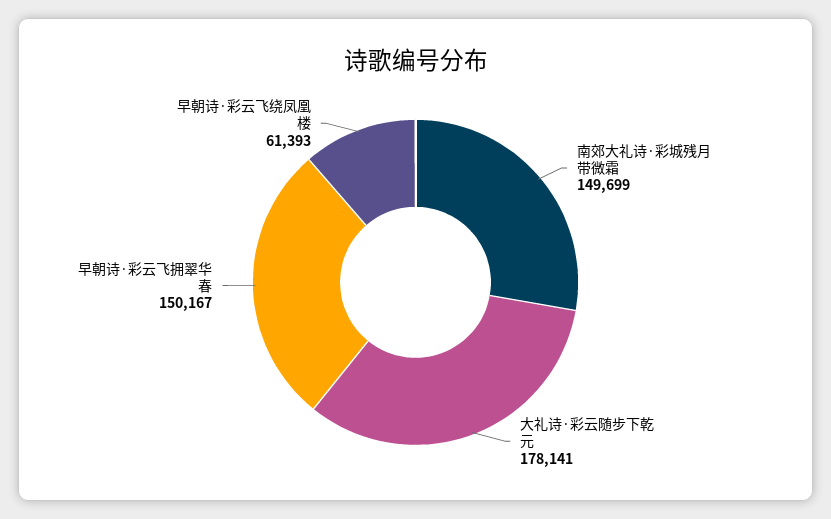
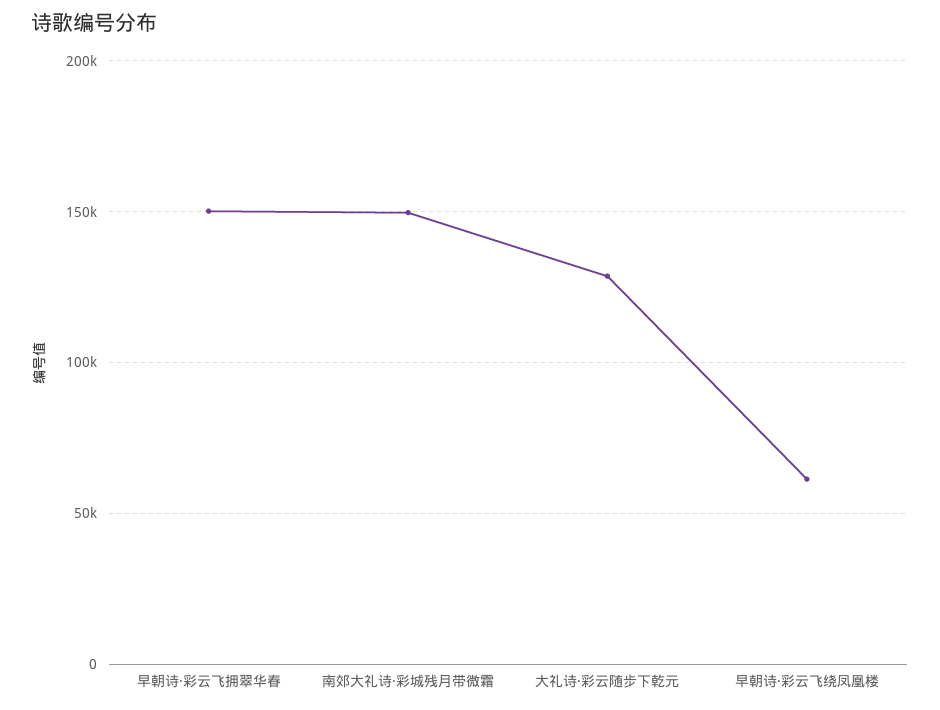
大礼诗·彩云随步下乾元: 178141 -> 130000

